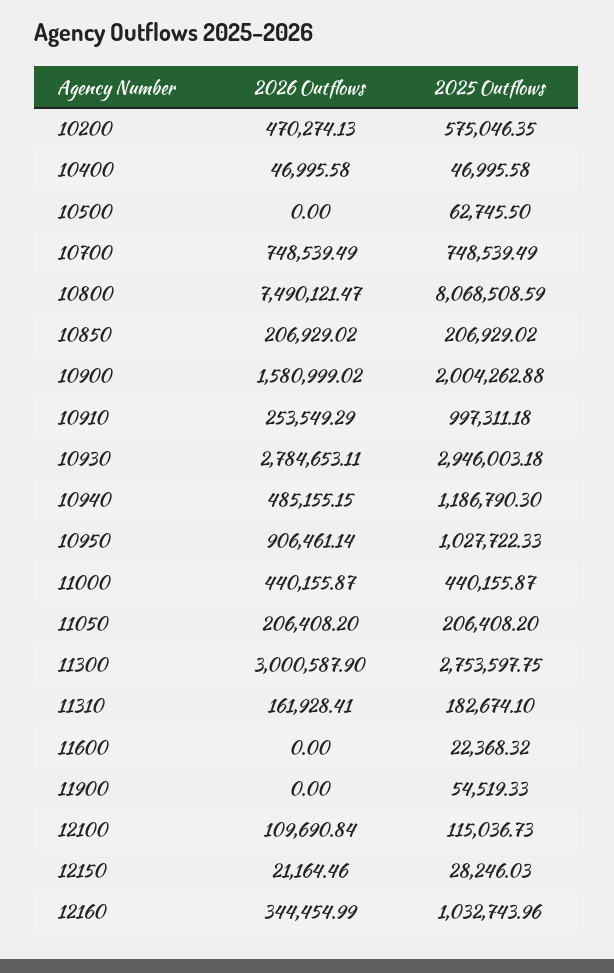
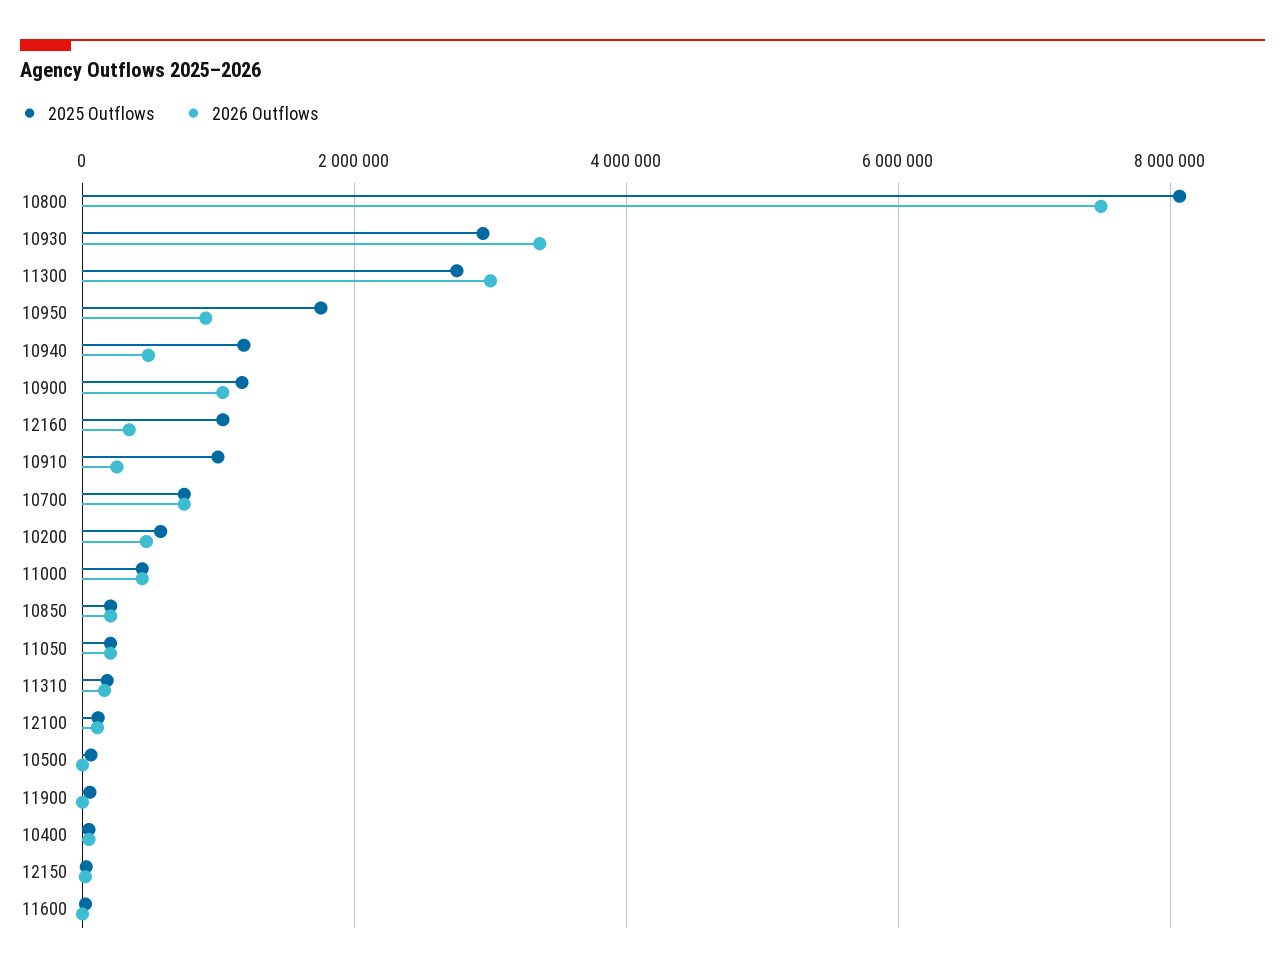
2026 Outflows, 10900: 1580999.02 -> 1000000
2025 Outflows, 10900: 2004262.88 -> 1200000
2026 Outflows, 10930: 2784653.11 -> 3400000
2025 Outflows, 10950: 1027722.33 -> 1800000

